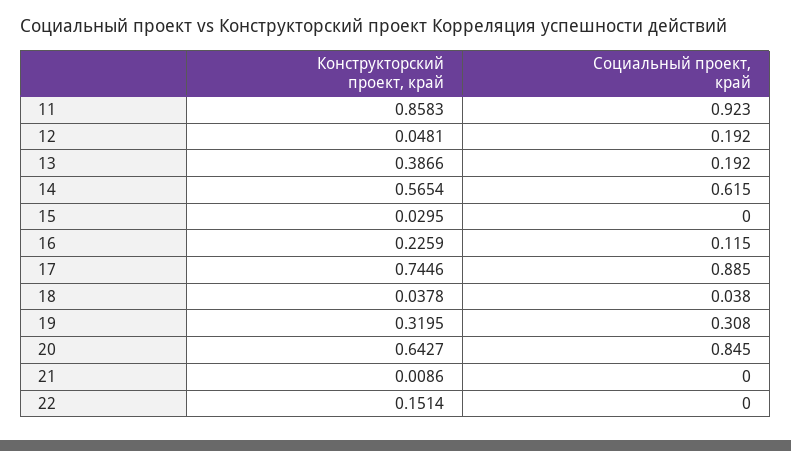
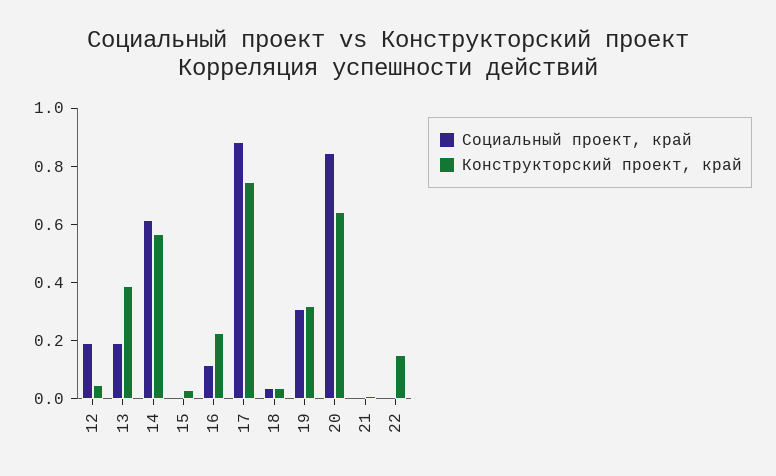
Конструкторский проект, край, 11: 0.8583 -> none
Социальный проект, край, 11: 0.923 -> none

